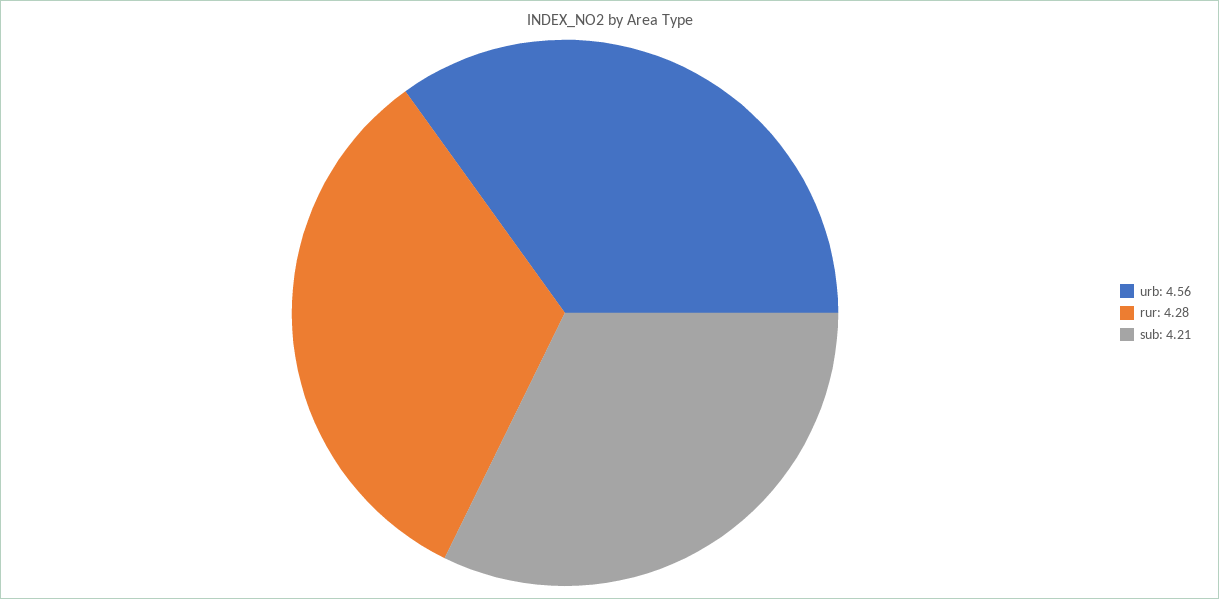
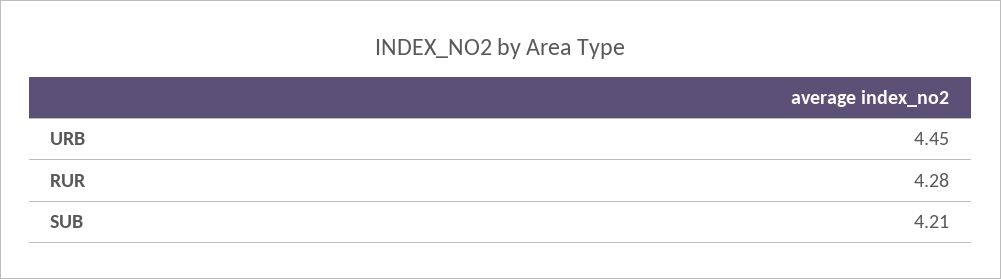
urb: 4.56 -> 4.45

